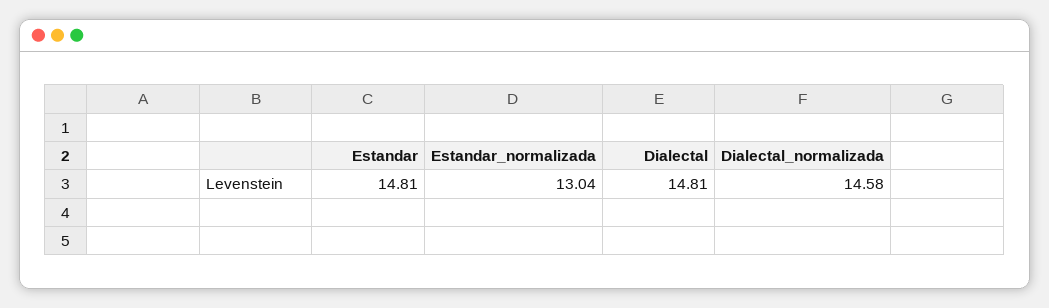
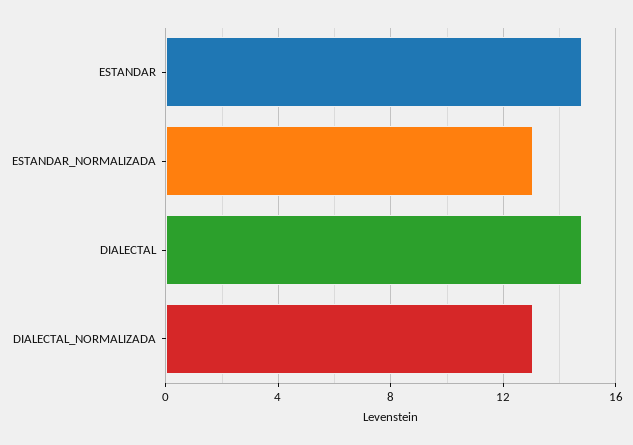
Dialectal_normalizada: 14.58 -> 13

